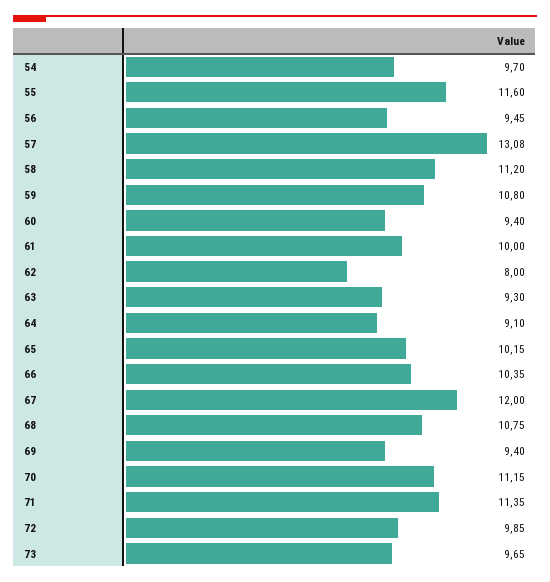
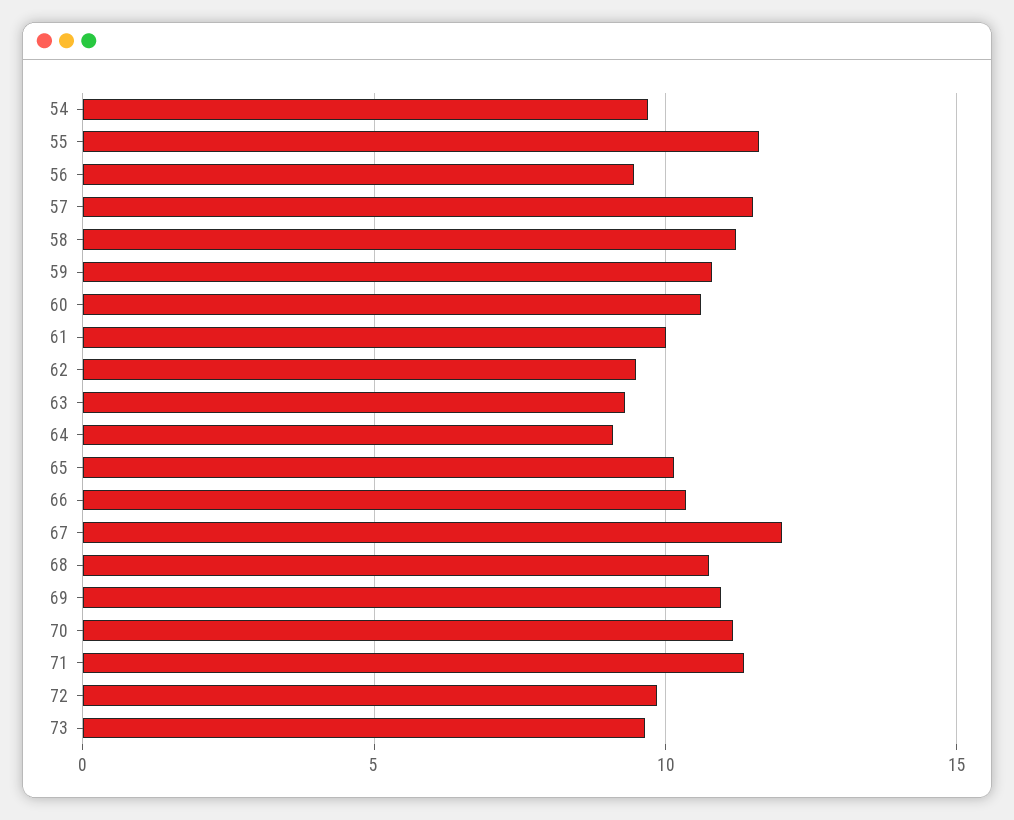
57: 13.08 -> 11.5
60: 9.4 -> 10.5
62: 8 -> 9.5
69: 9.4 -> 11

